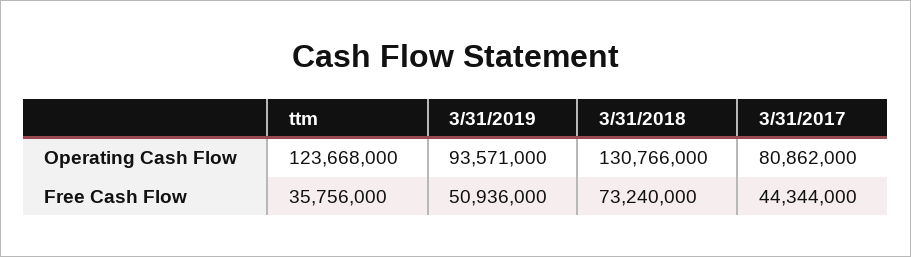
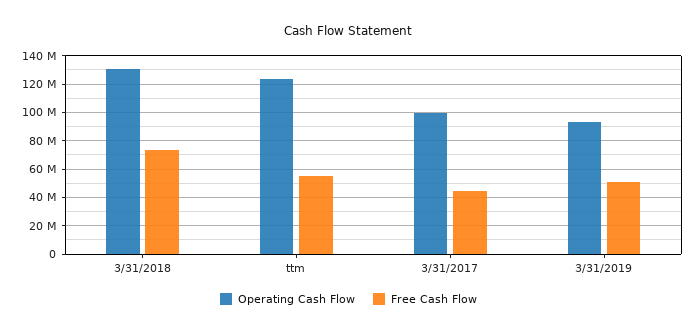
Operating Cash Flow, 3/31/2017: 80862000 -> 100000000
Free Cash Flow, ttm: 35756000 -> 55000000

